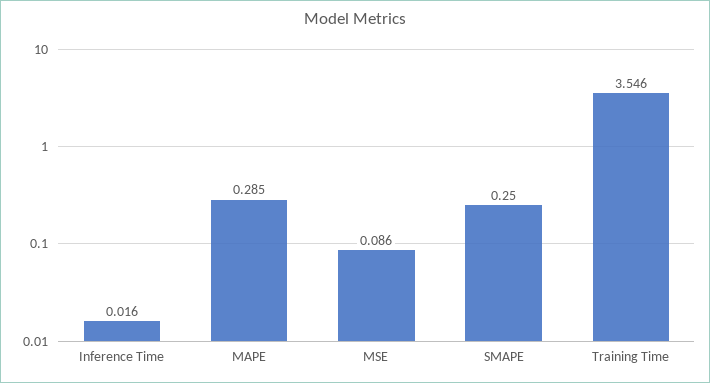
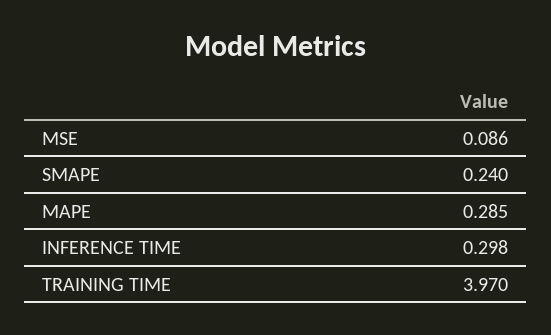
Inference Time: 0.016 -> 0.298
SMAPE: 0.25 -> 0.24
Training Time: 3.546 -> 3.97

